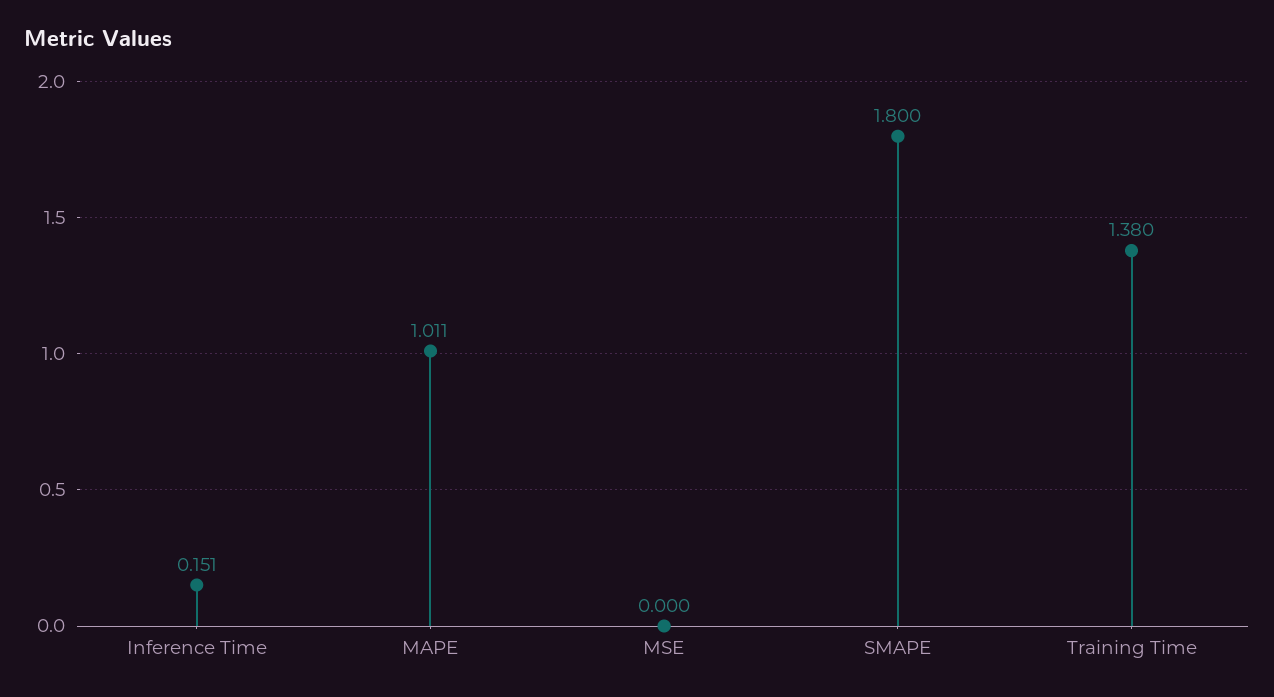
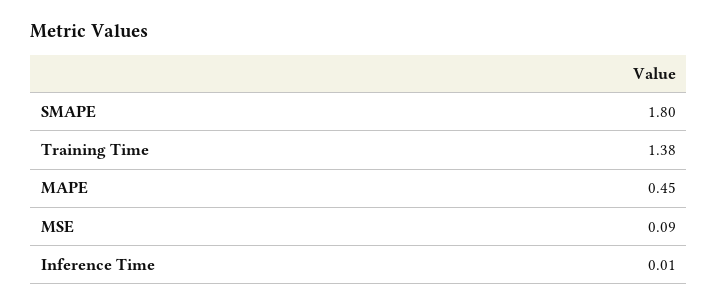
Inference Time: 0.151 -> 0.01
MAPE: 1.011 -> 0.45
MSE: 0 -> 0.09

